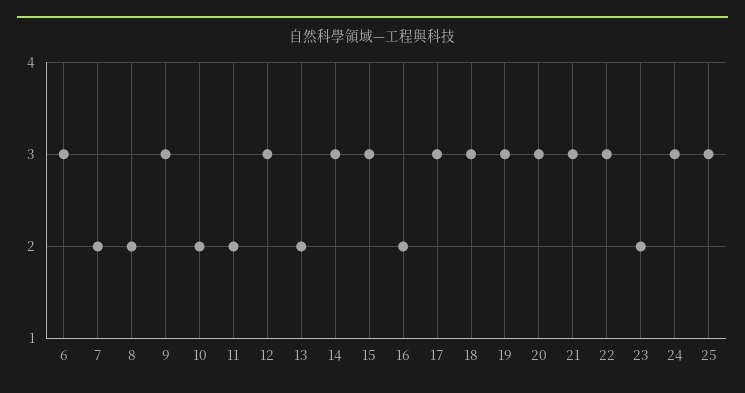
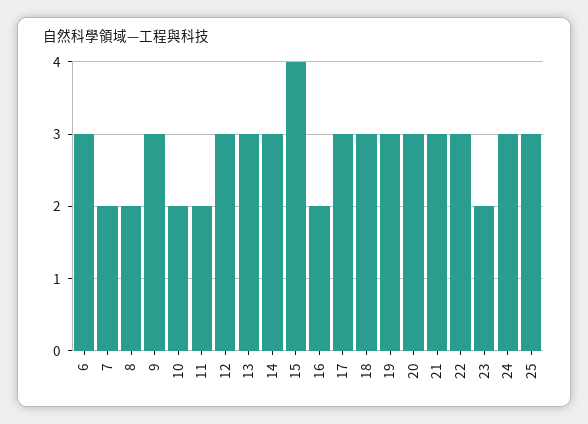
13: 2 -> 3
15: 3 -> 4

